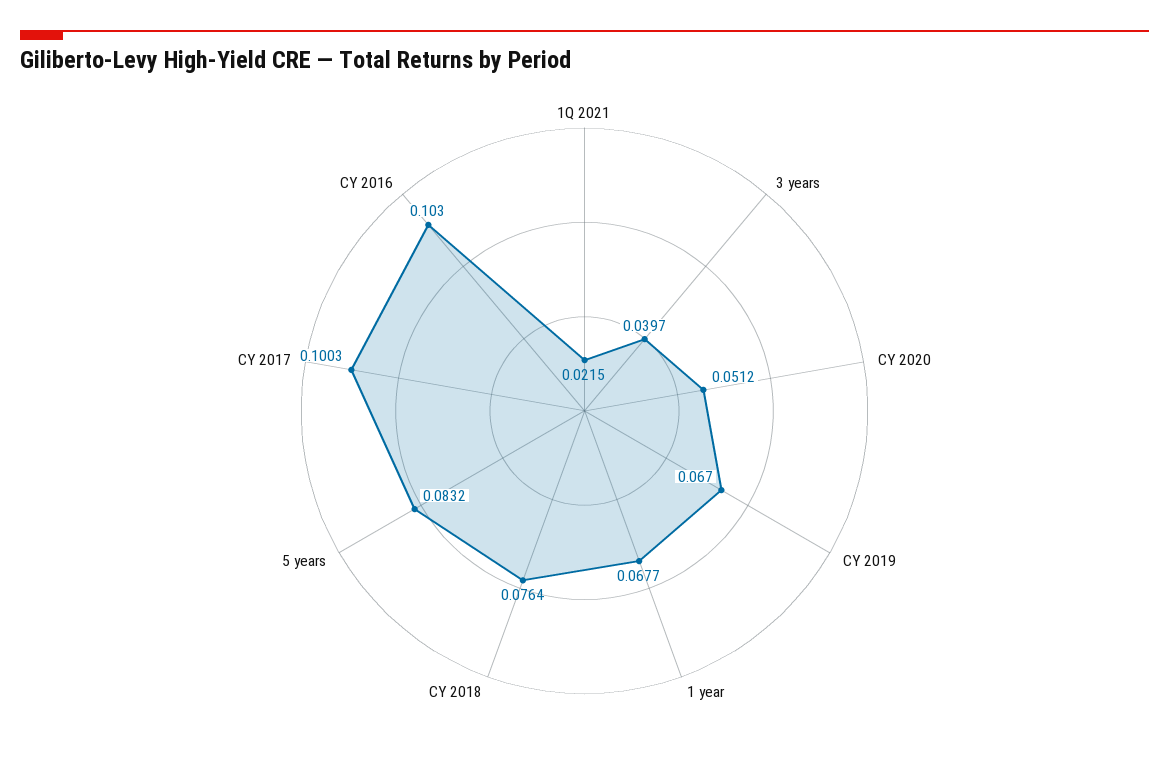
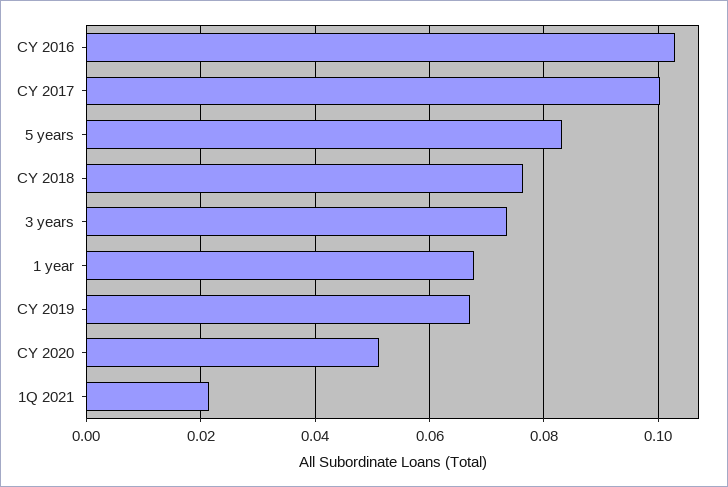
3 years: 0.0397 -> 0.074

